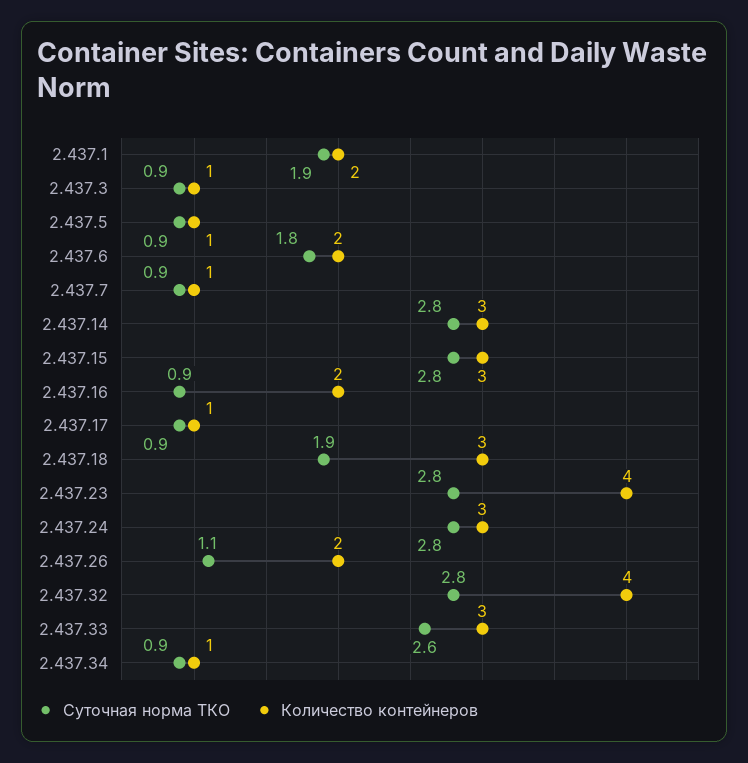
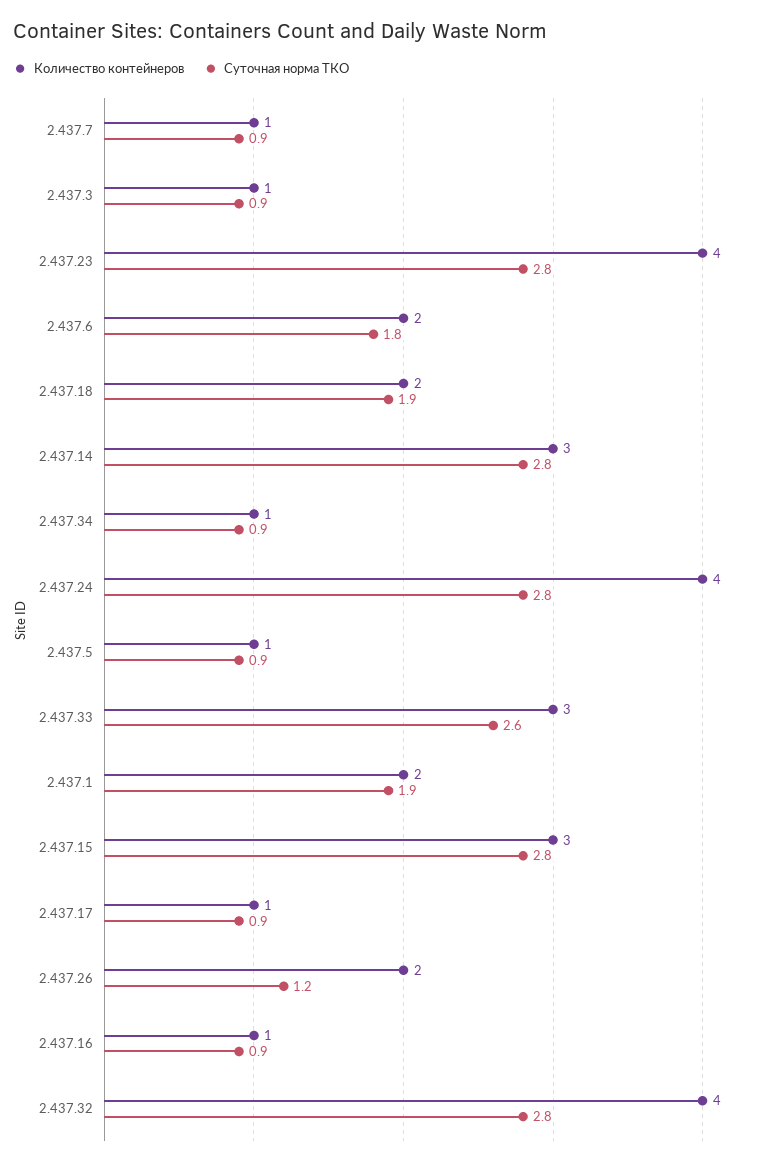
Количество контейнеров, 2.437.16: 2 -> 1
Количество контейнеров, 2.437.18: 3 -> 2
Количество контейнеров, 2.437.24: 3 -> 4
Суточная норма ТКО, 2.437.26: 1.1 -> 1.2

